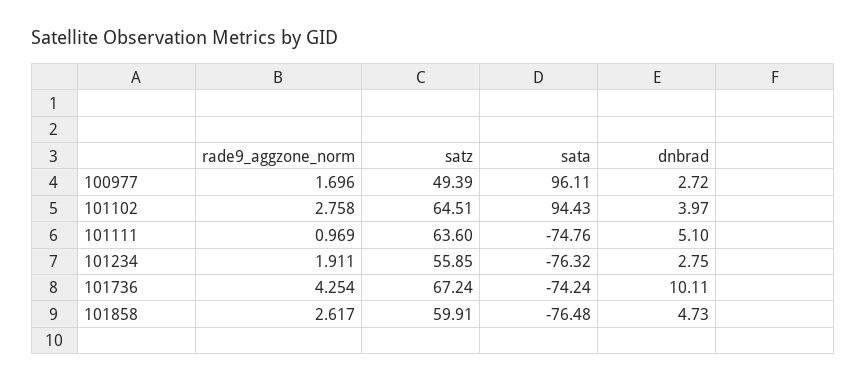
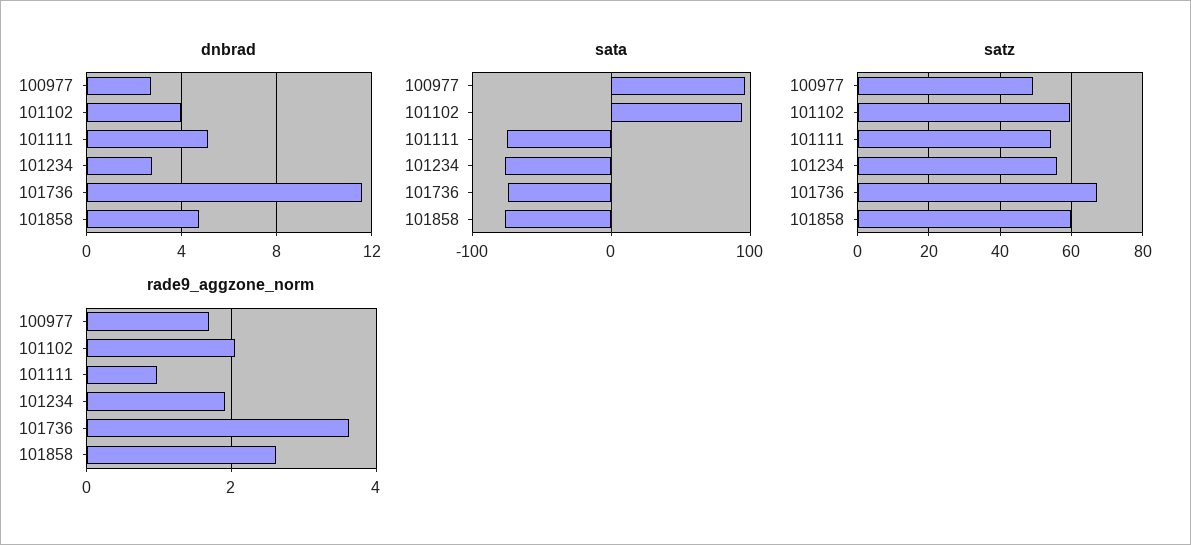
rade9_aggzone_norm, 101102: 2.758 -> 2
satz, 101102: 64.51 -> 60
satz, 101111: 63.6 -> 54
rade9_aggzone_norm, 101736: 4.254 -> 3.6
dnbrad, 101736: 10.11 -> 11.5

